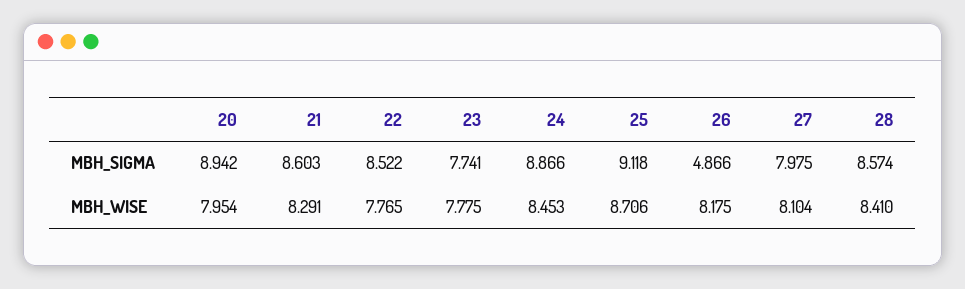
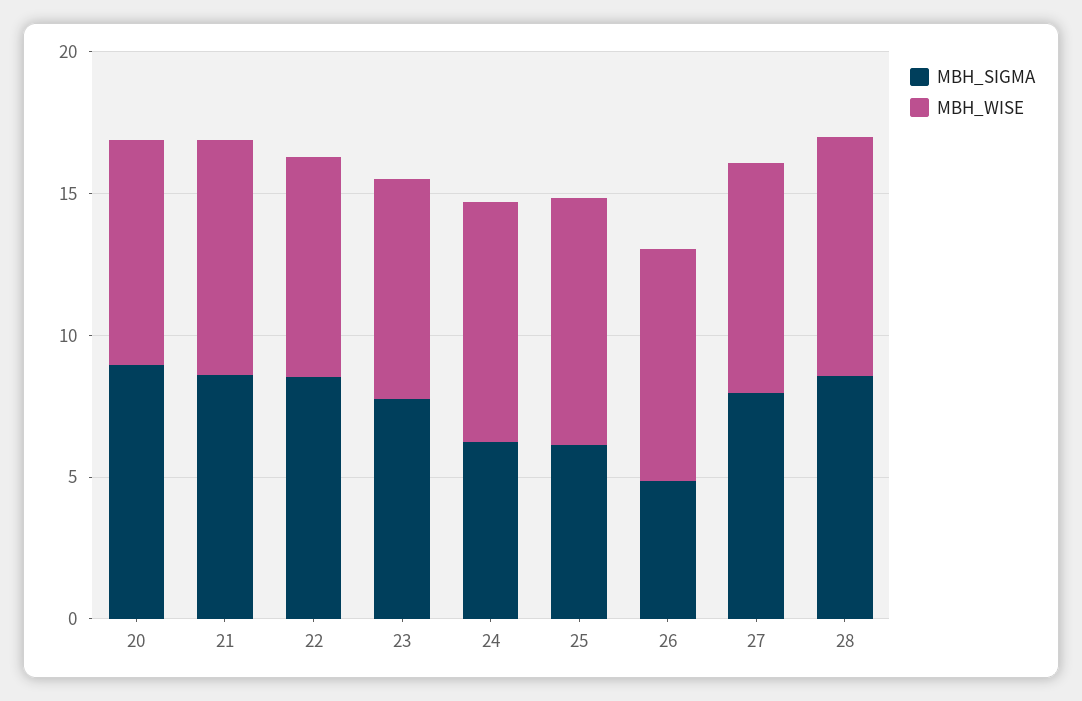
MBH_SIGMA, 24: 8.866 -> 6
MBH_SIGMA, 25: 9.118 -> 6

